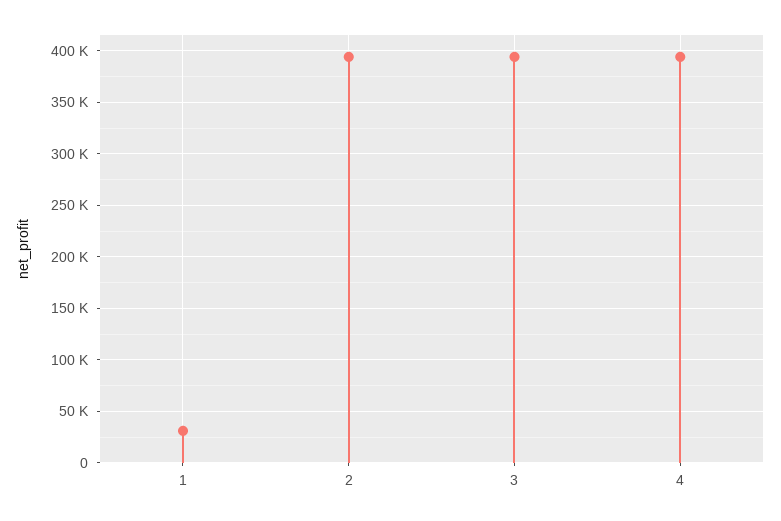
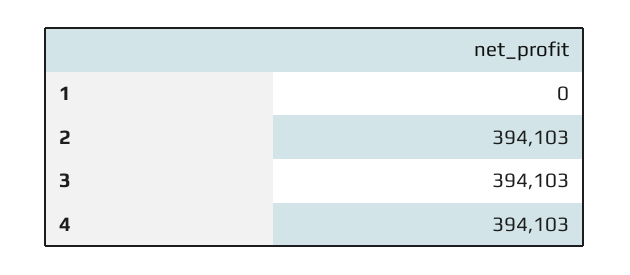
1: 30000 -> 0

